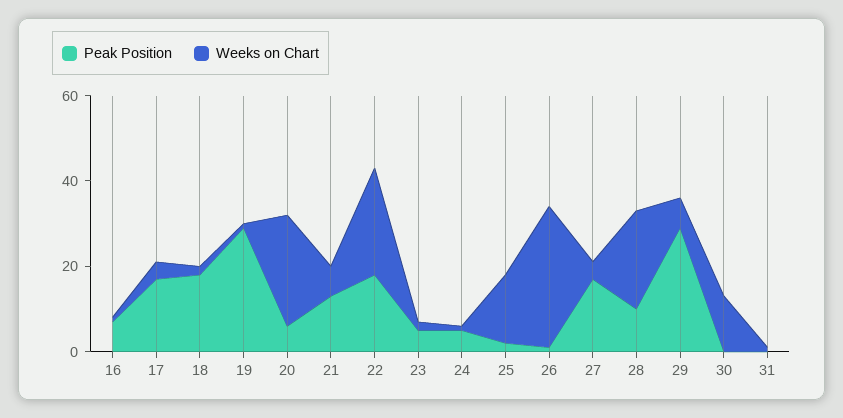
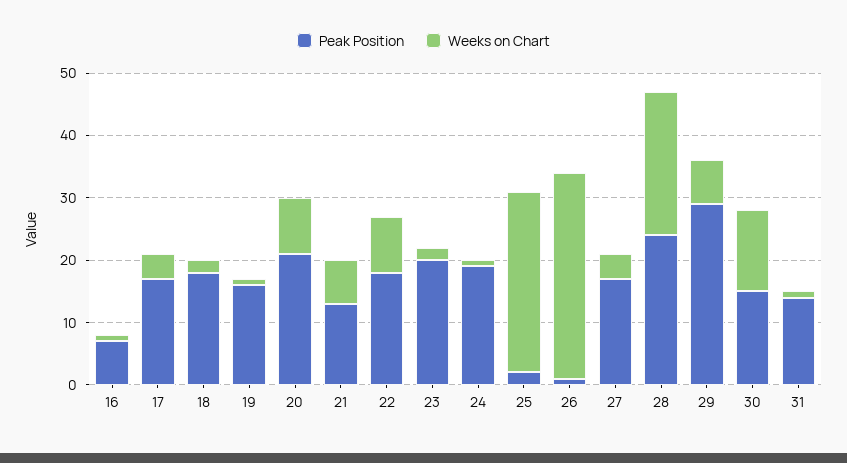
Peak Position, 19: 30 -> 15
Peak Position, 20: 5 -> 20
Weeks on Chart, 20: 25 -> 10
Weeks on Chart, 22: 25 -> 10
Peak Position, 23: 5 -> 20
Peak Position, 24: 5 -> 20
Weeks on Chart, 25: 15 -> 30
Peak Position, 28: 10 -> 25
Peak Position, 30: 0 -> 15
Peak Position, 31: 0 -> 15

